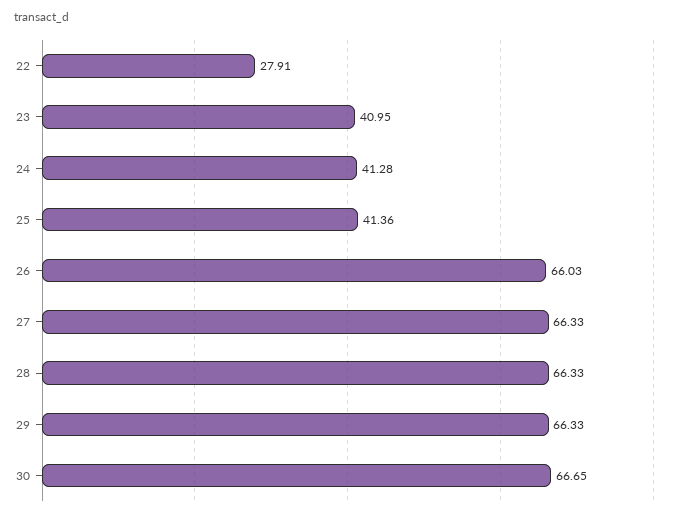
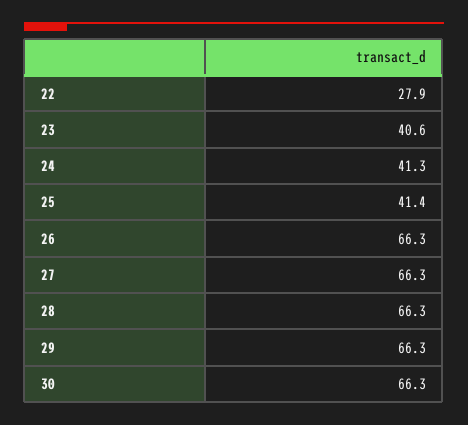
23: 40.95 -> 40.6
26: 66.03 -> 66.3
30: 66.65 -> 66.3

